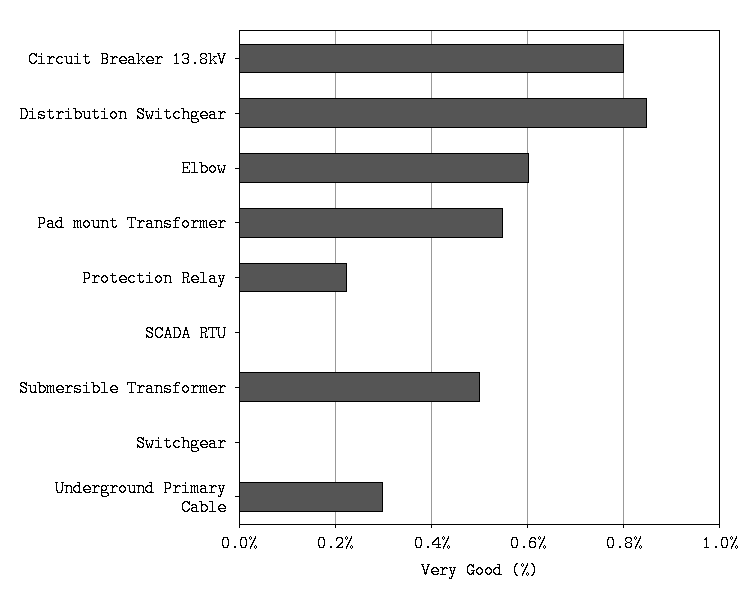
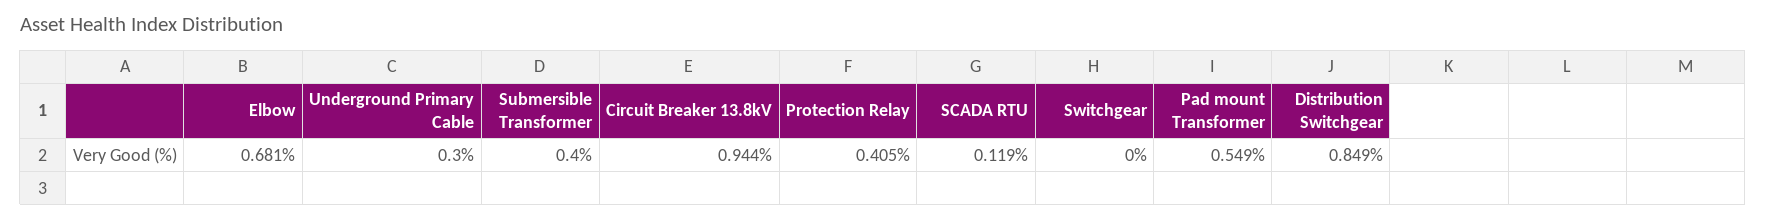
Circuit Breaker 13.8kV: 0.8 -> 0.944
Elbow: 0.6 -> 0.681
Protection Relay: 0.22 -> 0.405
SCADA RTU: 0 -> 0.119
Submersible Transformer: 0.5 -> 0.4

